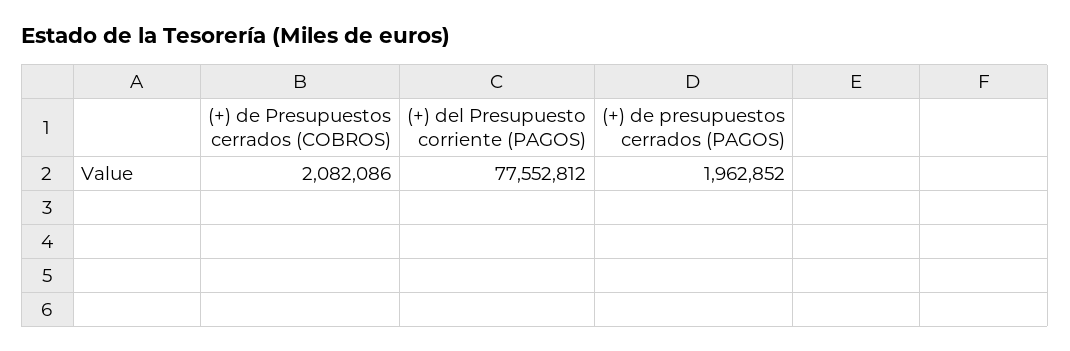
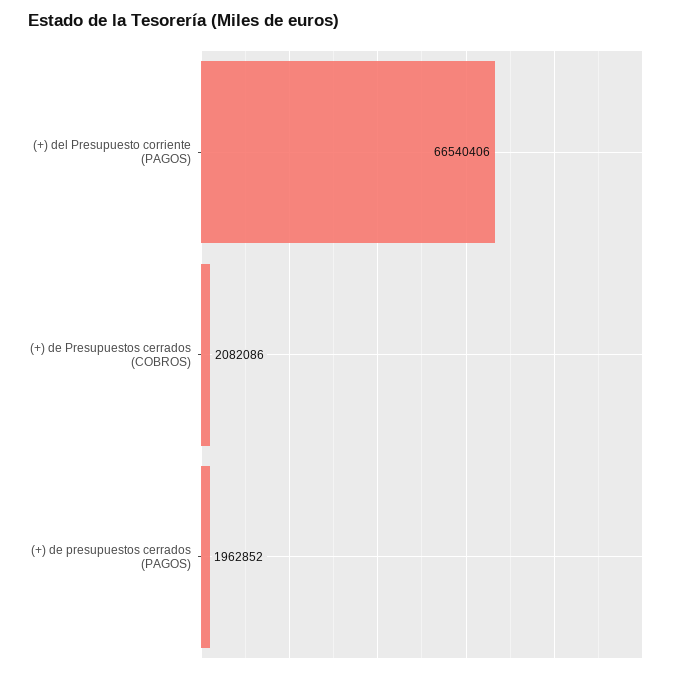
(+) del Presupuesto corriente (PAGOS): 77552812 -> 66540406

